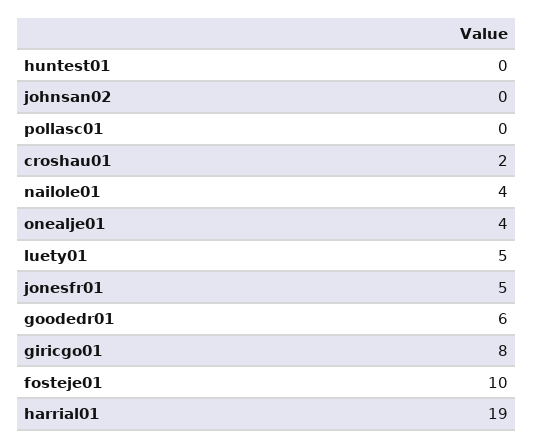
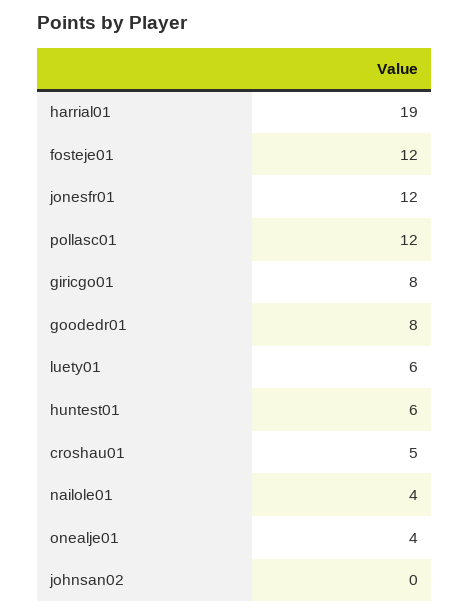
huntest01: 0 -> 6
pollasc01: 0 -> 12
croshau01: 2 -> 5
luety01: 5 -> 6
jonesfr01: 5 -> 12
goodedr01: 6 -> 8
fosteje01: 10 -> 12

